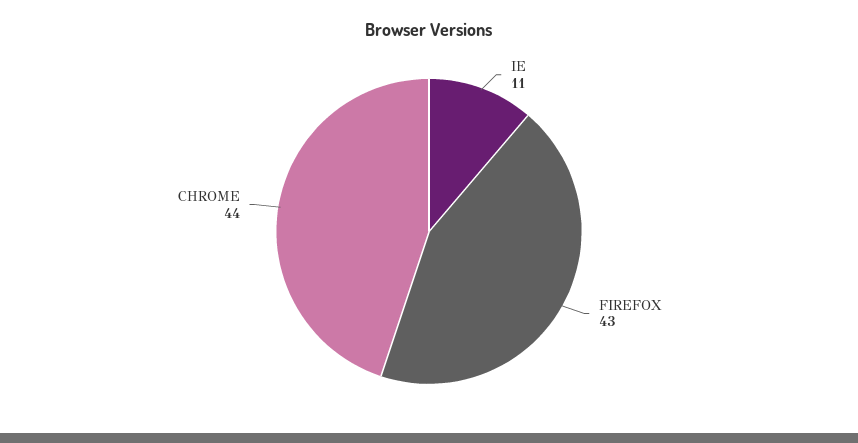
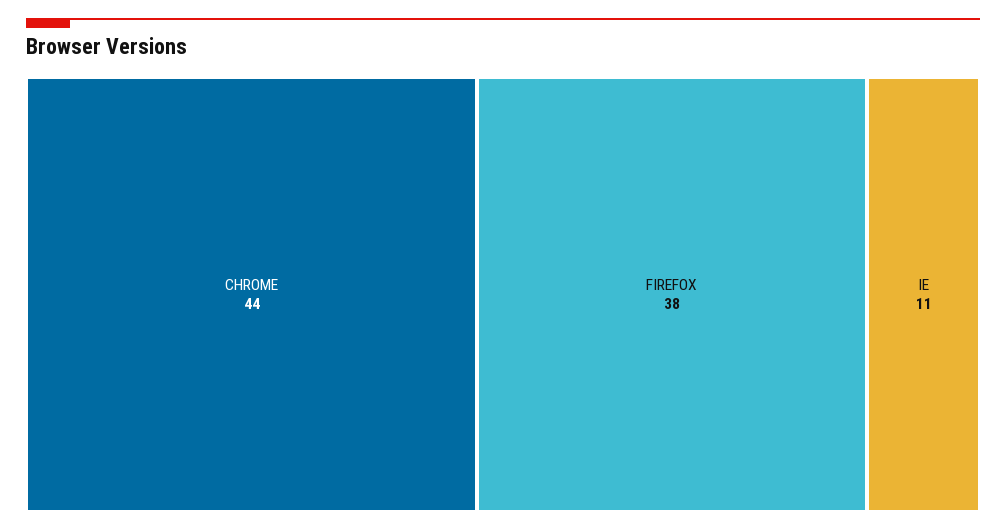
FIREFOX: 43 -> 38

